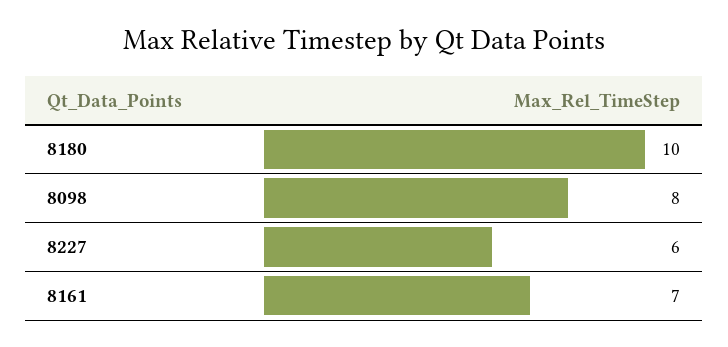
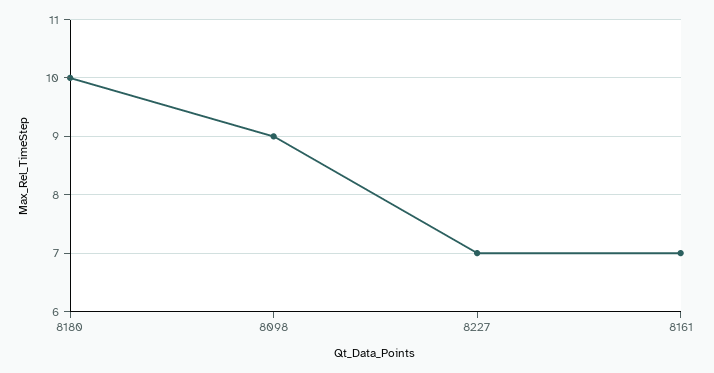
8098: 8 -> 9
8227: 6 -> 7

